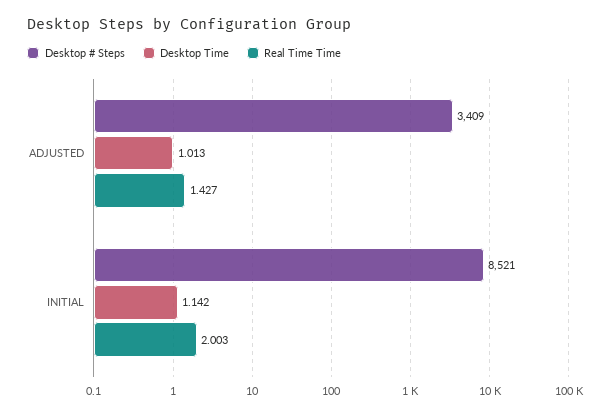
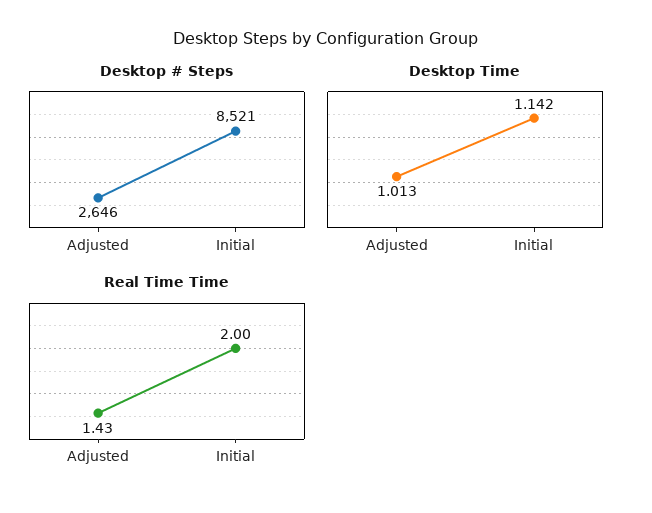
Desktop # Steps, ADJUSTED: 3409 -> 2646

